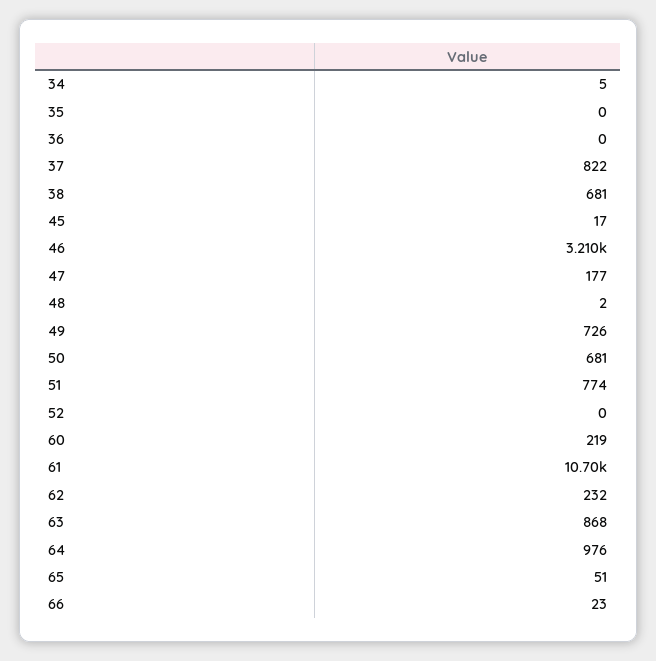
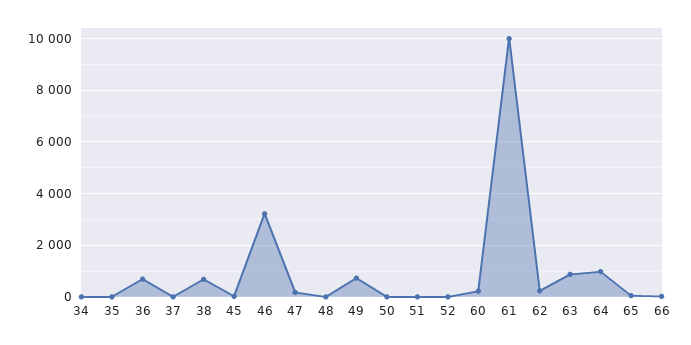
36: 0 -> 750
37: 822 -> 0
50: 681 -> 0
51: 774 -> 0
61: 10700 -> 10000

